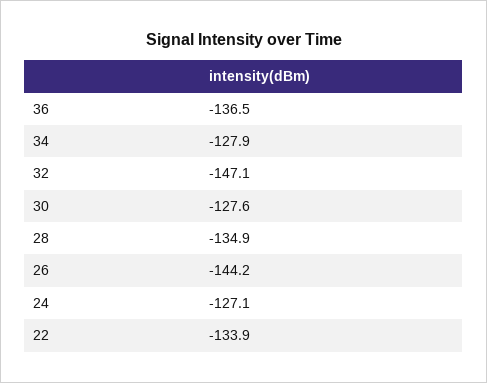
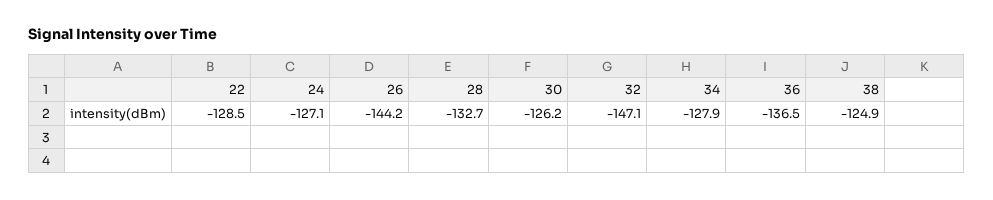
30: -127.6 -> -126.2
28: -134.9 -> -132.7
22: -133.9 -> -128.5
38: none -> -124.9

